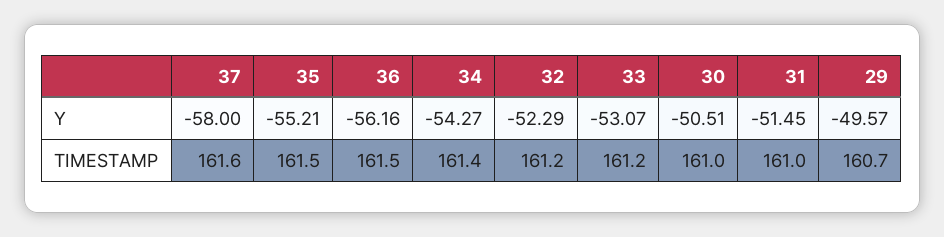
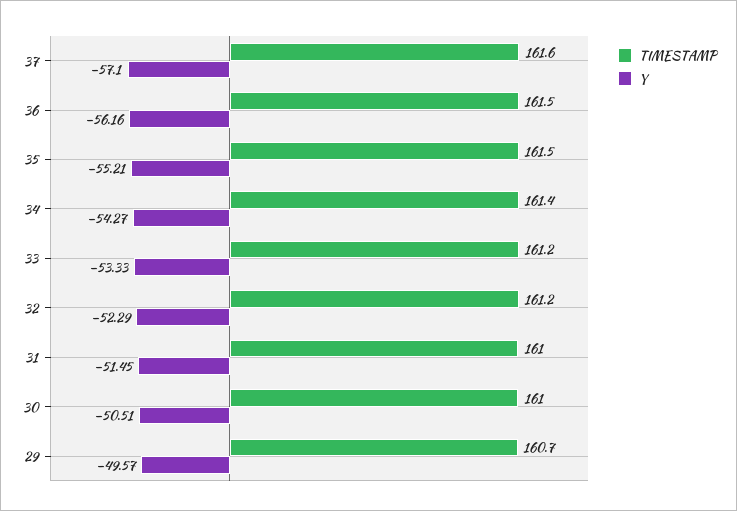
Y, 37: -58 -> -57.1
Y, 33: -53.07 -> -53.33

